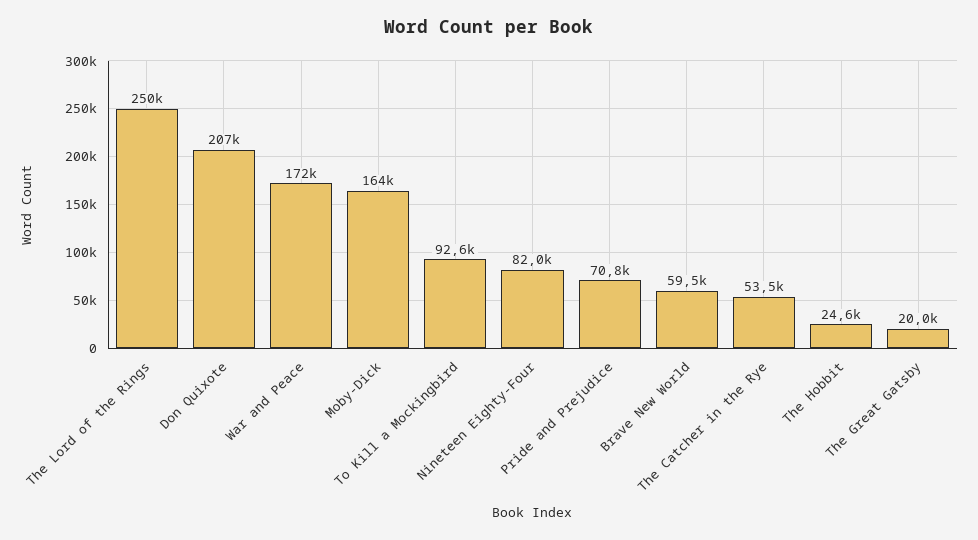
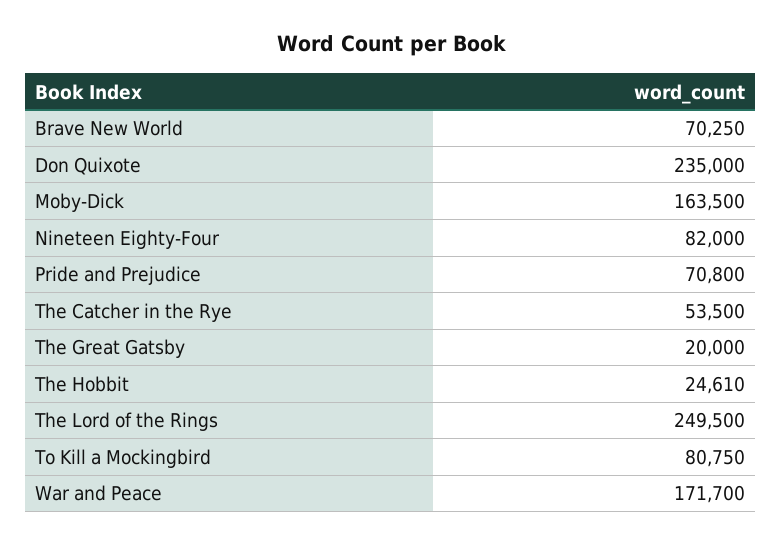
Don Quixote: 207000 -> 235000
To Kill a Mockingbird: 92600 -> 80750
Brave New World: 59500 -> 70250

